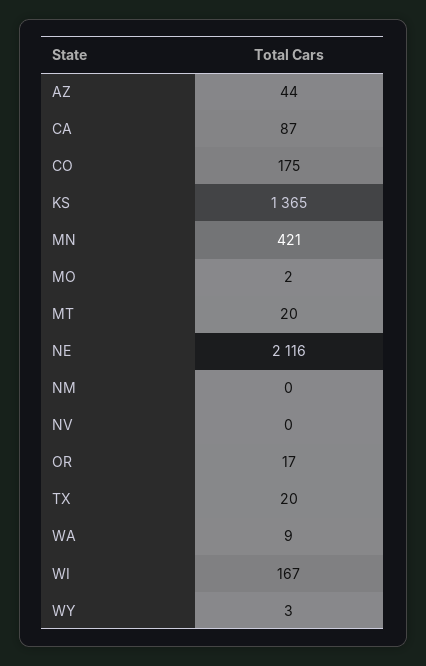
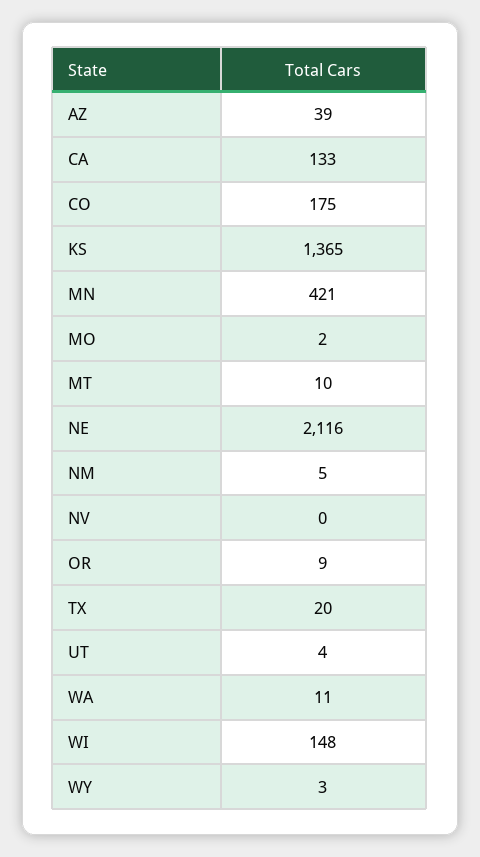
AZ: 44 -> 39
CA: 87 -> 133
MT: 20 -> 10
NM: 0 -> 5
OR: 17 -> 9
WA: 9 -> 11
WI: 167 -> 148
UT: none -> 4

